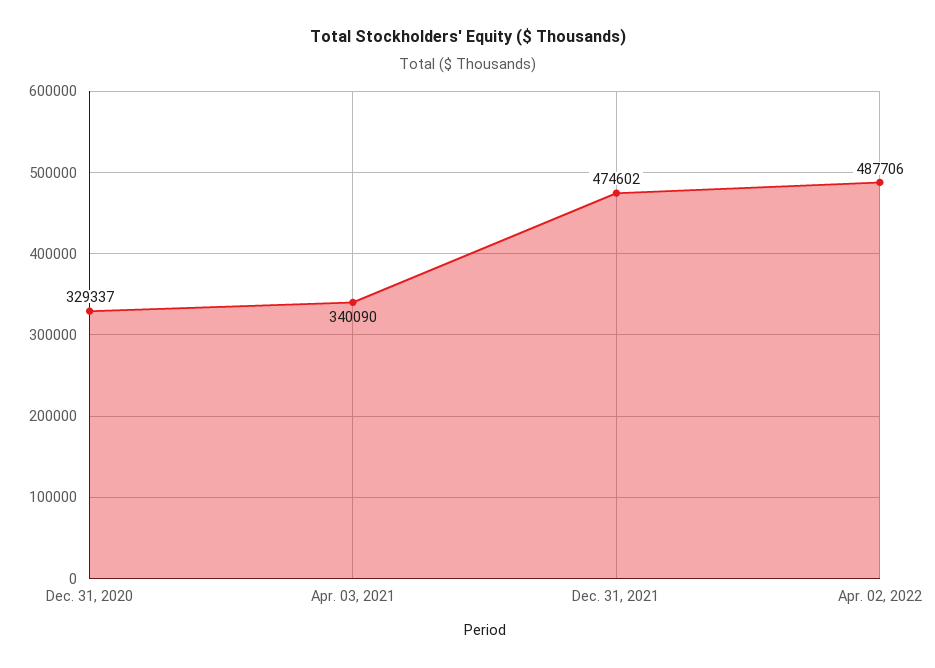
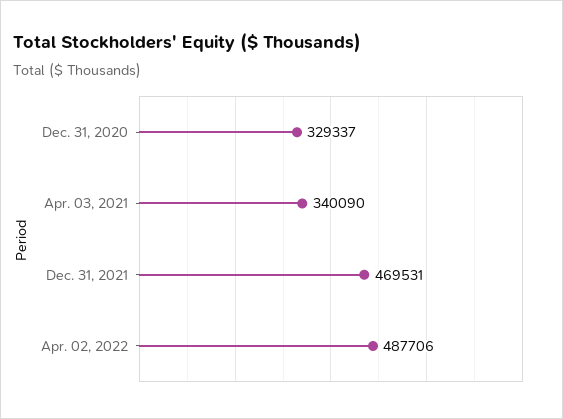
Dec. 31, 2021: 474602 -> 469531

